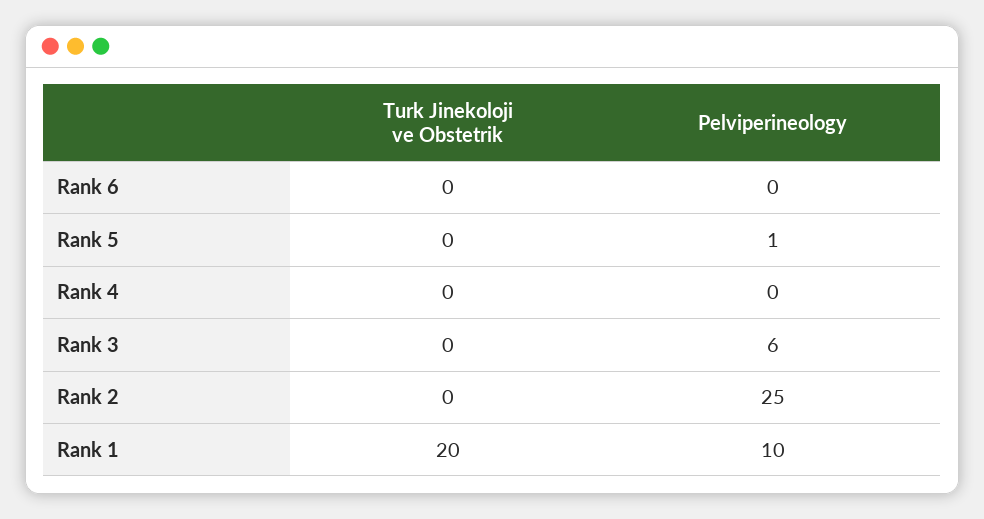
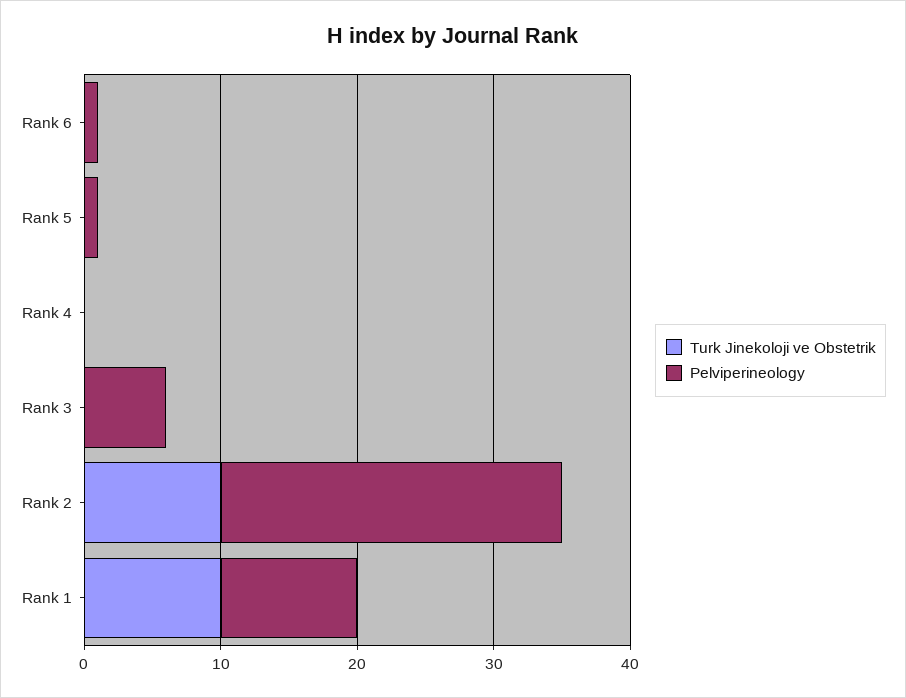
Pelviperineology, Rank 6: 0 -> 1
Turk Jinekoloji ve Obstetrik, Rank 2: 0 -> 10
Turk Jinekoloji ve Obstetrik, Rank 1: 20 -> 10

